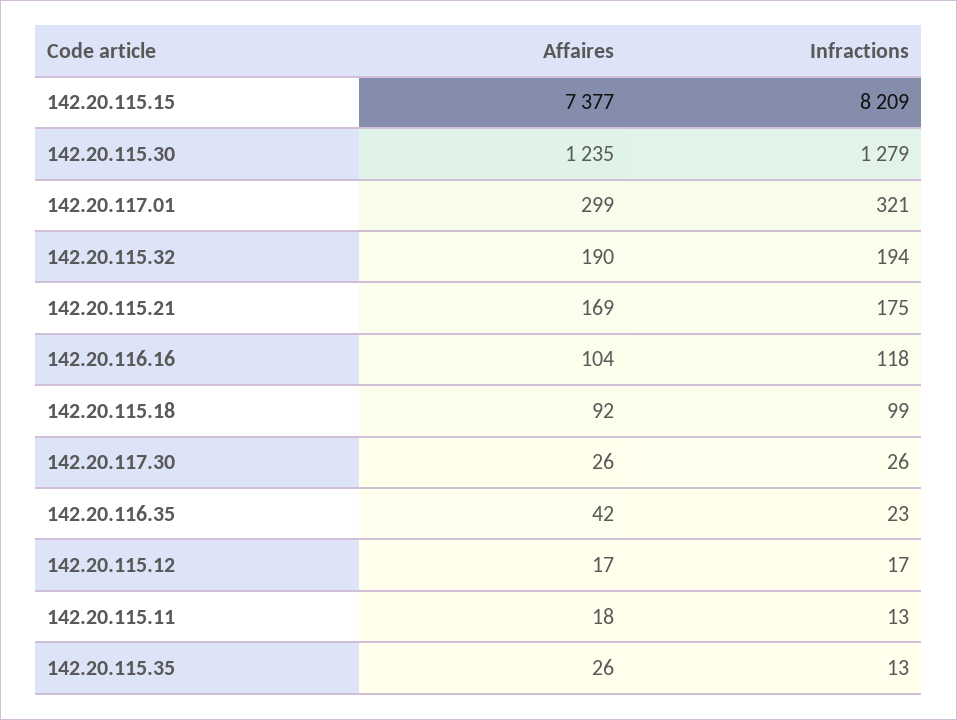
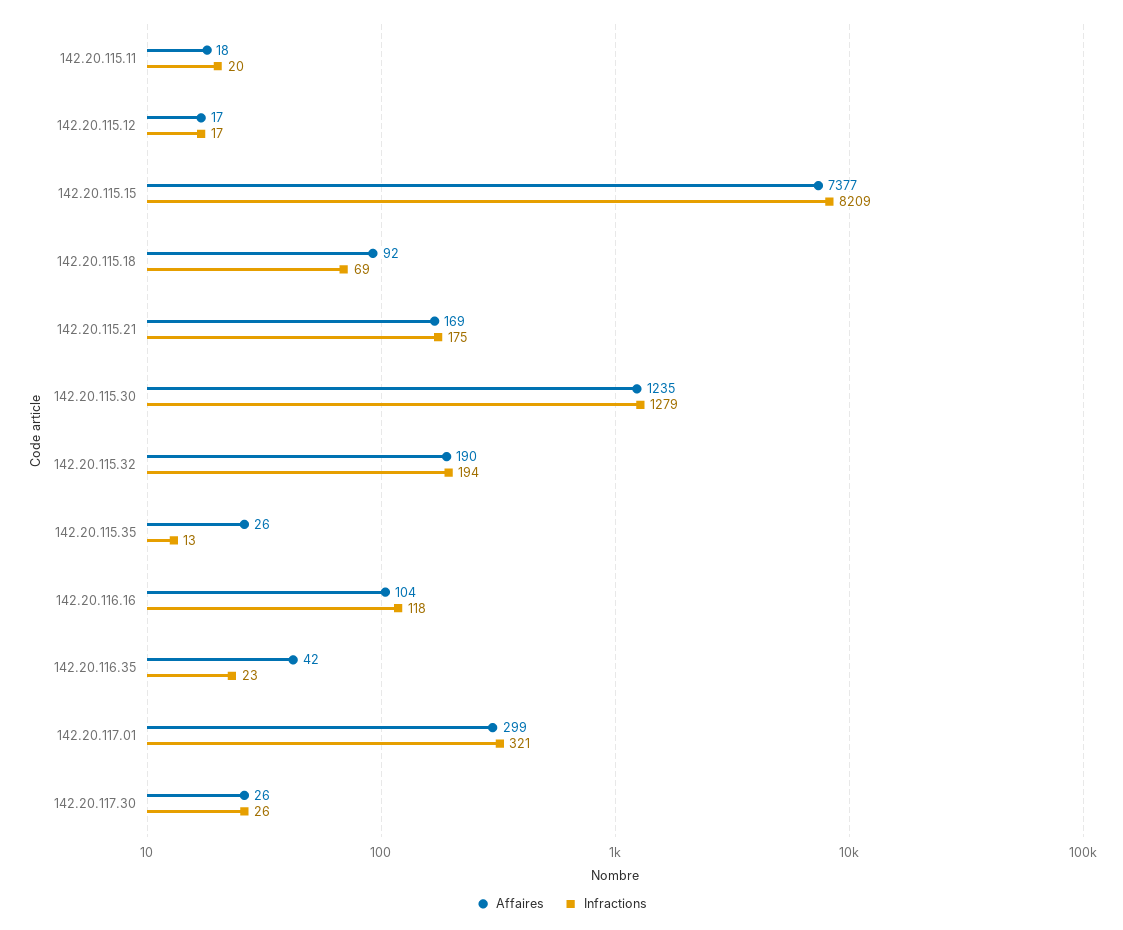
Infractions, 142.20.115.18: 99 -> 69
Infractions, 142.20.115.11: 13 -> 20

